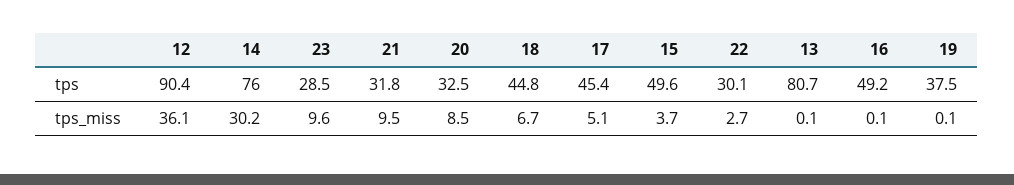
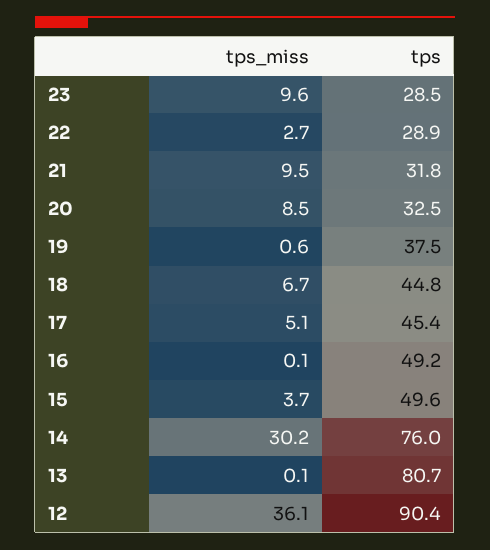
22, tps: 30.1 -> 28.9
19, tps_miss: 0.1 -> 0.6

